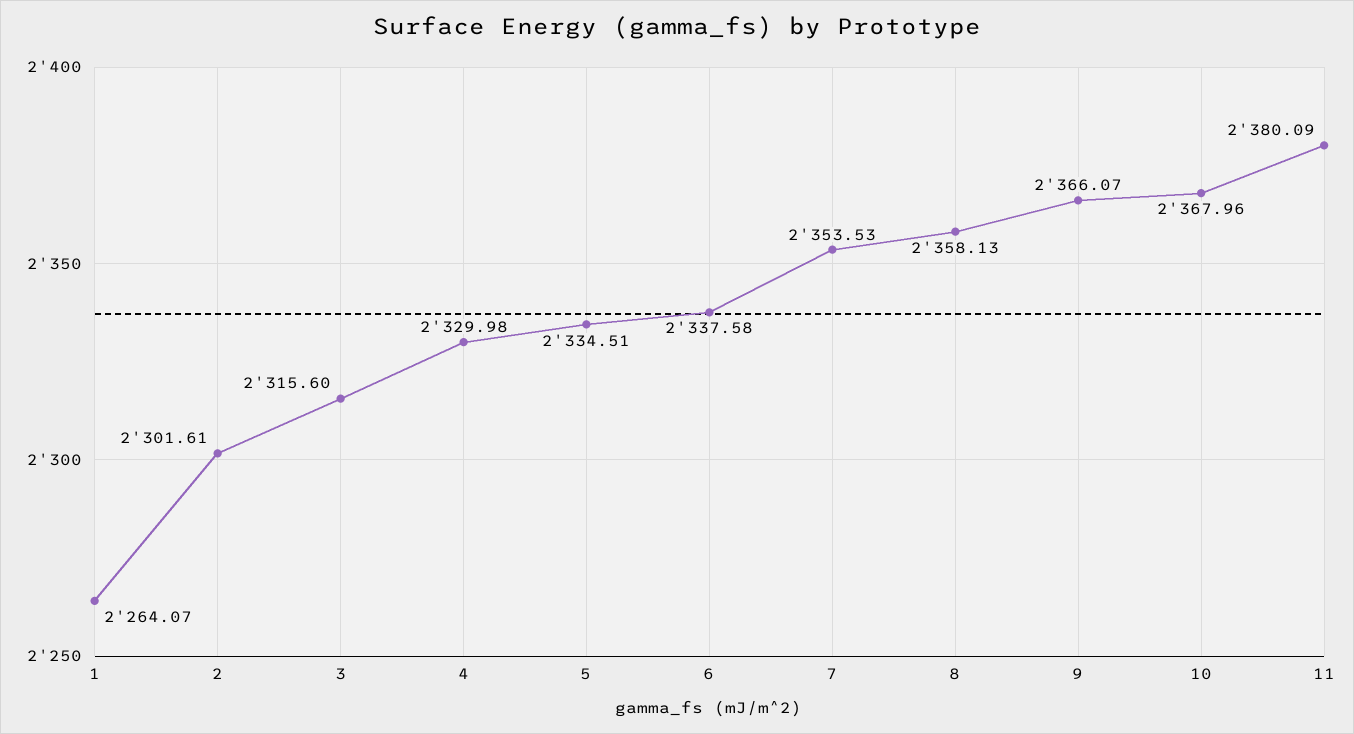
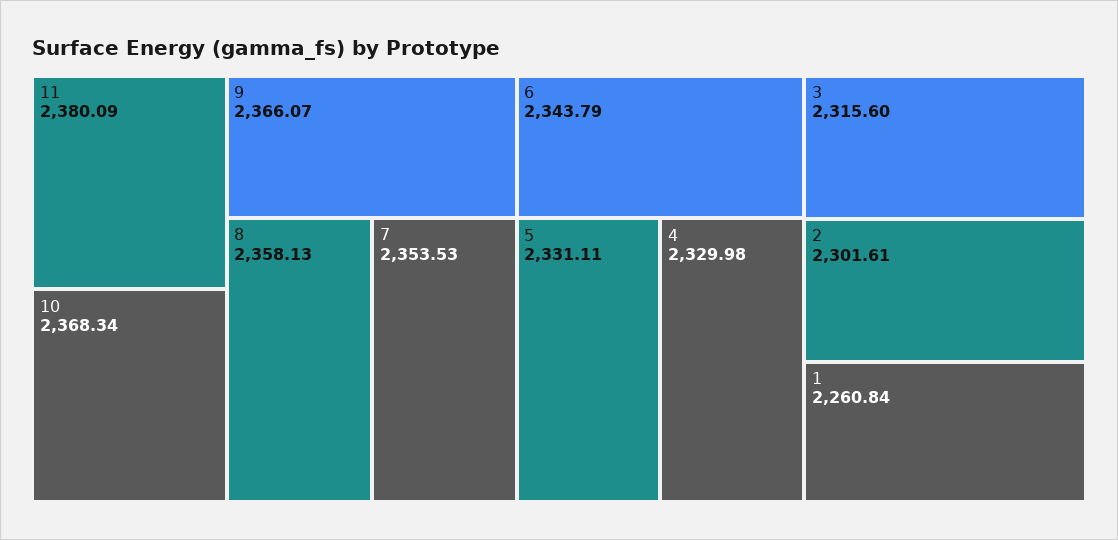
1: 2264.07 -> 2260.84
5: 2334.51 -> 2331.11
6: 2337.58 -> 2343.79
10: 2367.96 -> 2368.34

